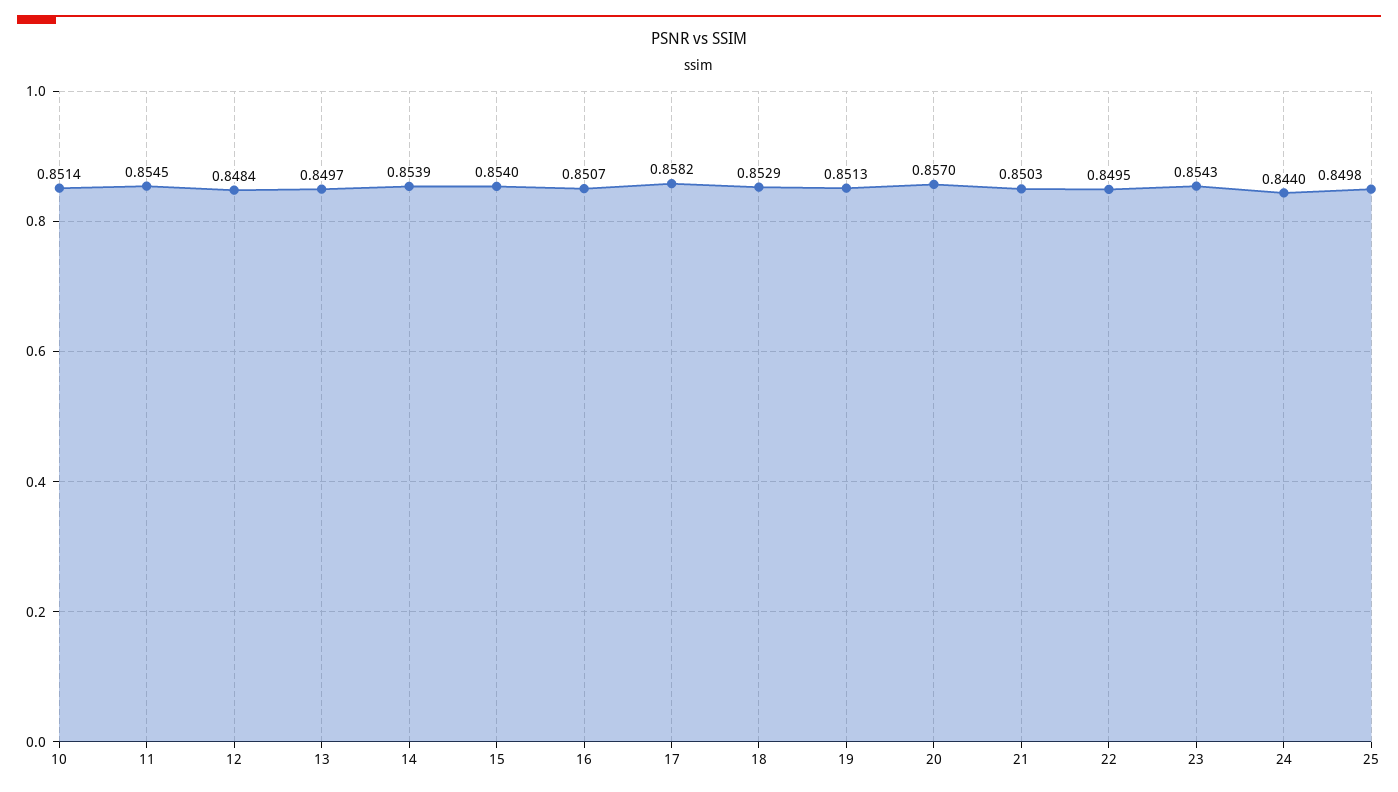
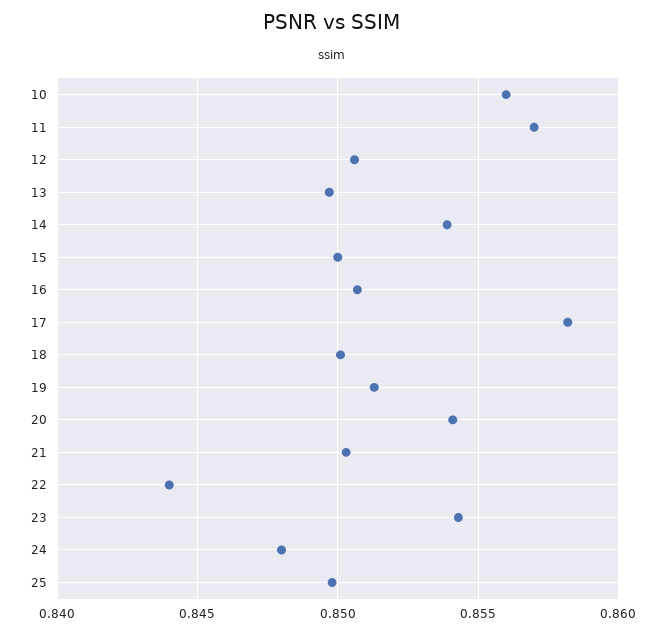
10: 0.8514 -> 0.856
11: 0.8545 -> 0.857
12: 0.8484 -> 0.8505
15: 0.854 -> 0.85
18: 0.8529 -> 0.85
20: 0.857 -> 0.854
22: 0.8495 -> 0.844
24: 0.844 -> 0.848

